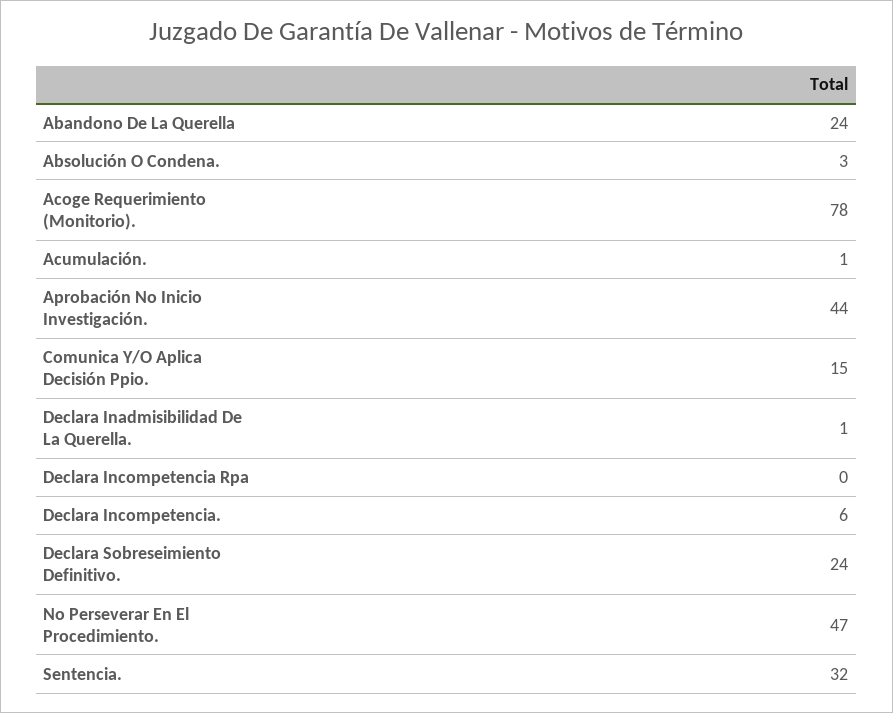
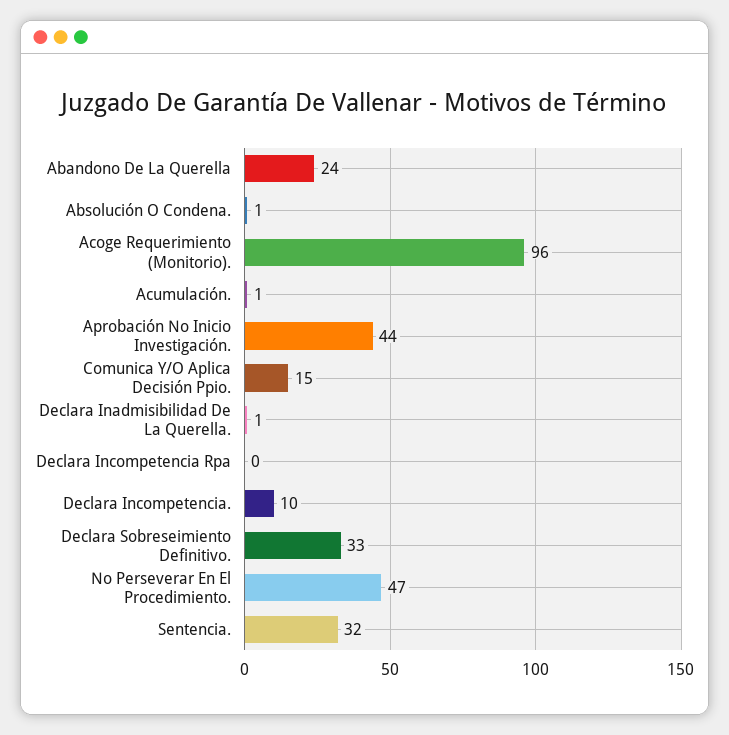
Absolución O Condena.: 3 -> 1
Acoge Requerimiento (Monitorio).: 78 -> 96
Declara Incompetencia.: 6 -> 10
Declara Sobreseimiento Definitivo.: 24 -> 33

